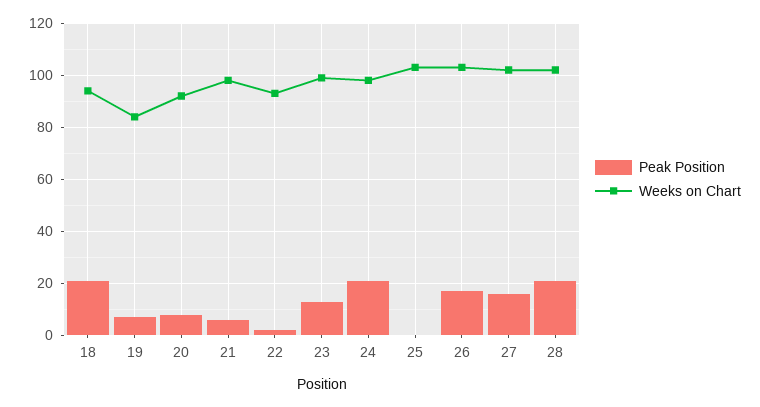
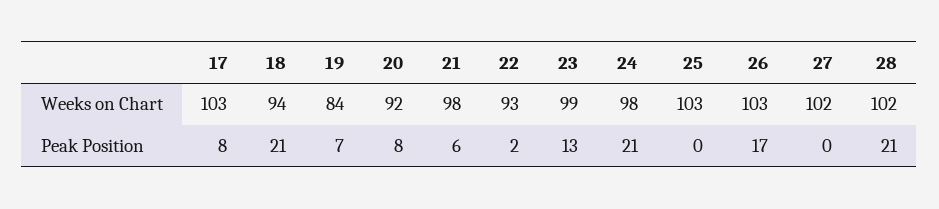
Peak Position, 27: 15 -> 0
Weeks on Chart, 17: none -> 103
Peak Position, 17: none -> 8

